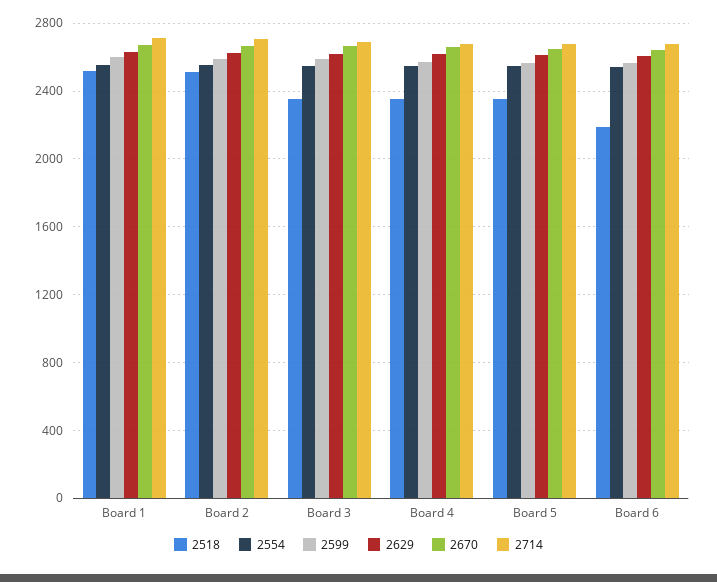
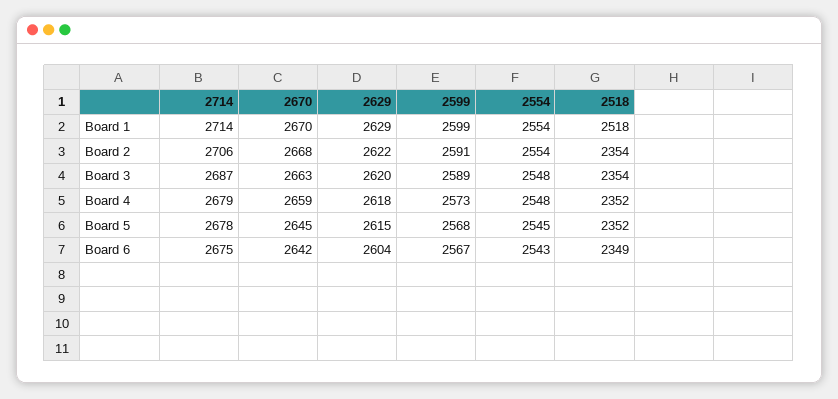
2518, Board 2: 2500 -> 2354
2518, Board 6: 2200 -> 2349

